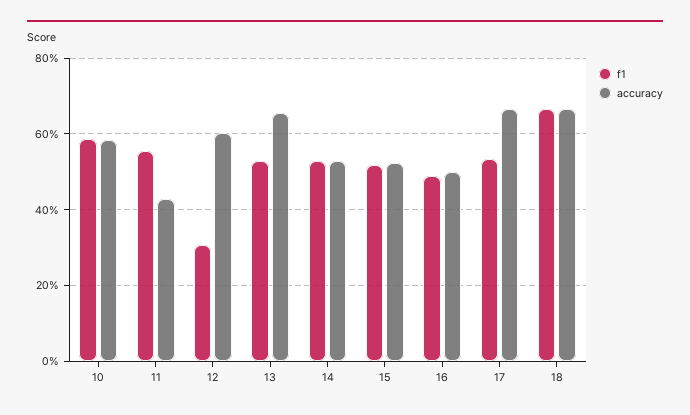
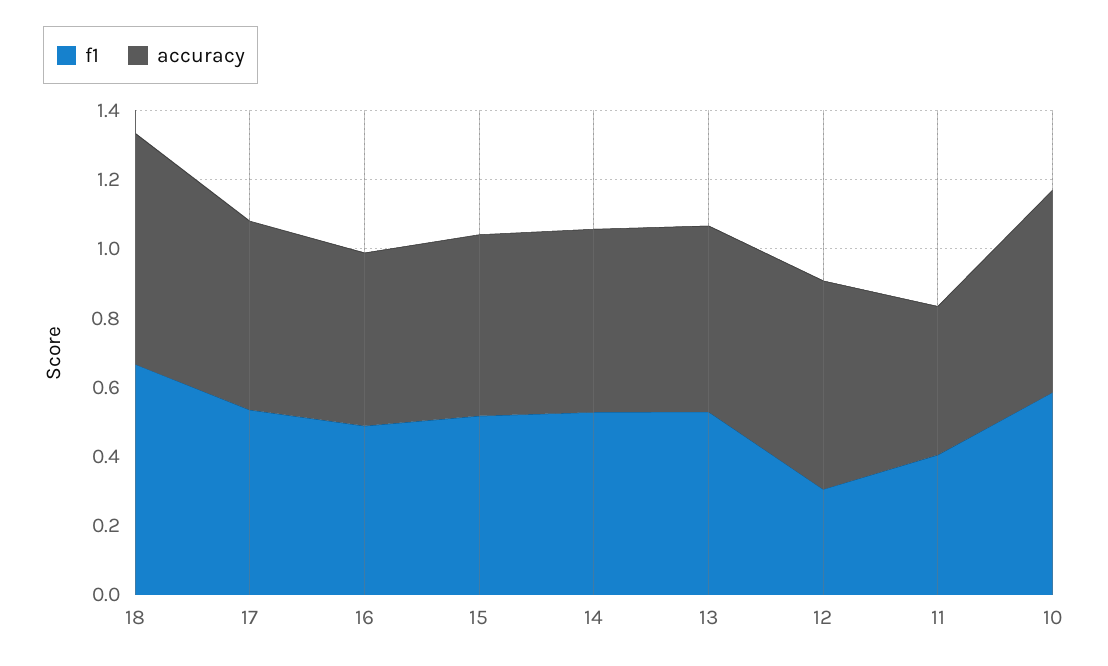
f1, 11: 0.56 -> 0.4
accuracy, 13: 0.66 -> 0.55
accuracy, 17: 0.66 -> 0.55

